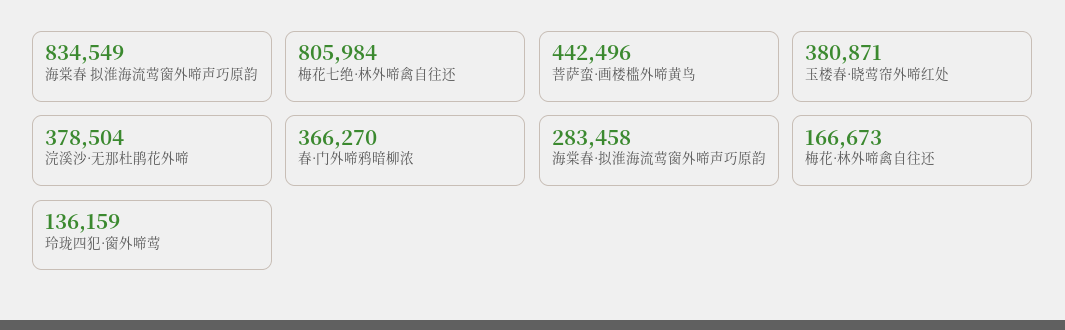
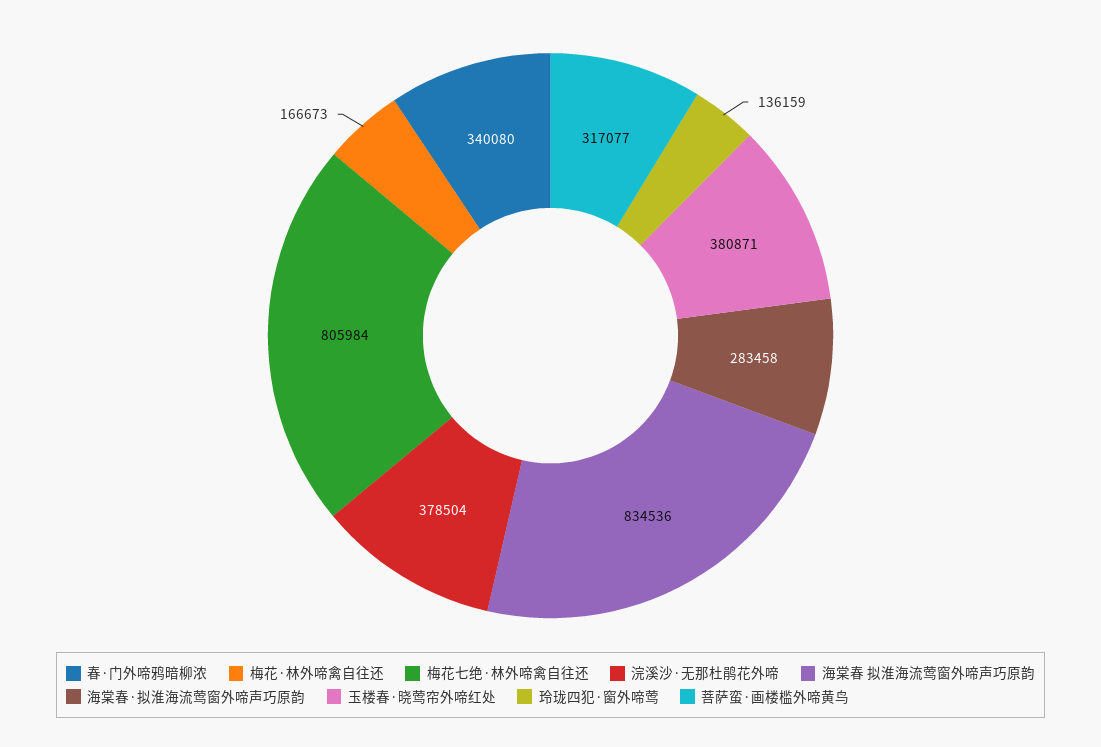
海棠春 拟淮海流莺窗外啼声巧原韵: 834549 -> 834536
菩萨蛮·画楼槛外啼黄鸟: 442496 -> 317077
春·门外啼鸦暗柳浓: 366270 -> 340080

